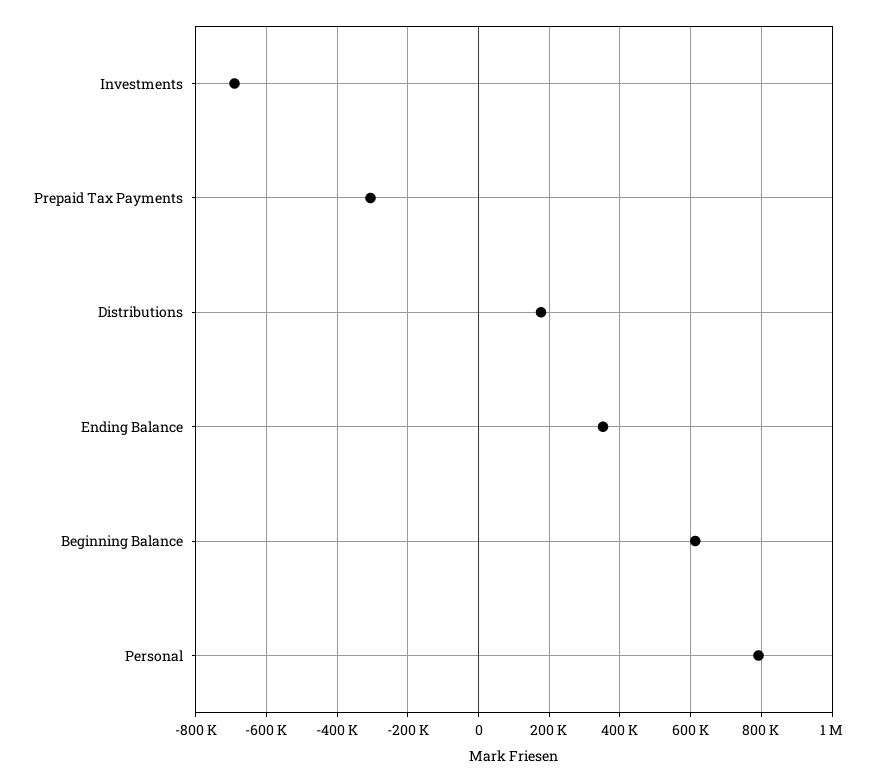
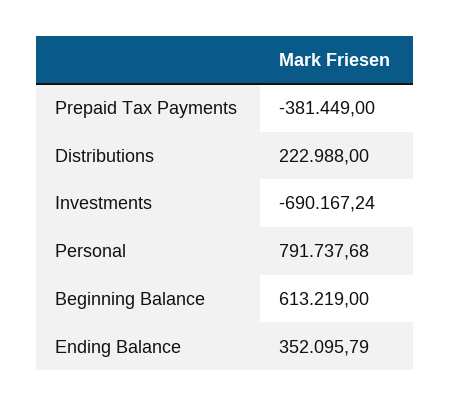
Prepaid Tax Payments: -300000 -> -381449
Distributions: 180000 -> 222988

